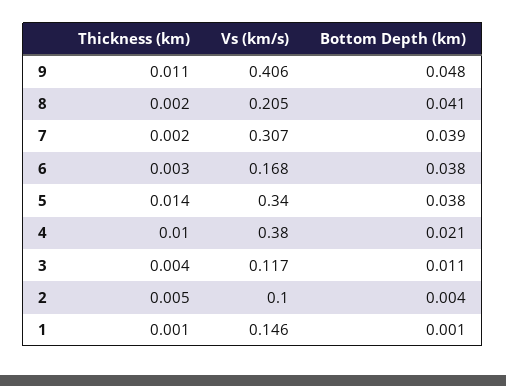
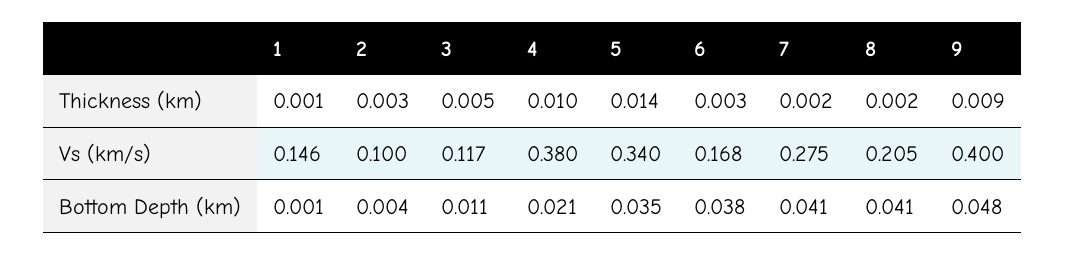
Thickness (km), 9: 0.011 -> 0.009
Vs (km/s), 9: 0.406 -> 0.4
Vs (km/s), 7: 0.307 -> 0.275
Bottom Depth (km), 7: 0.039 -> 0.041
Bottom Depth (km), 5: 0.038 -> 0.035
Thickness (km), 3: 0.004 -> 0.005
Thickness (km), 2: 0.005 -> 0.003

